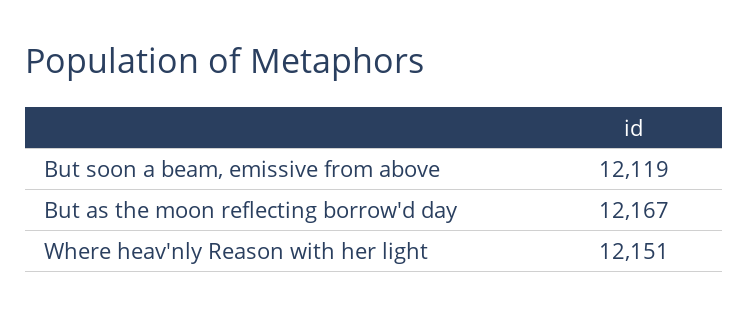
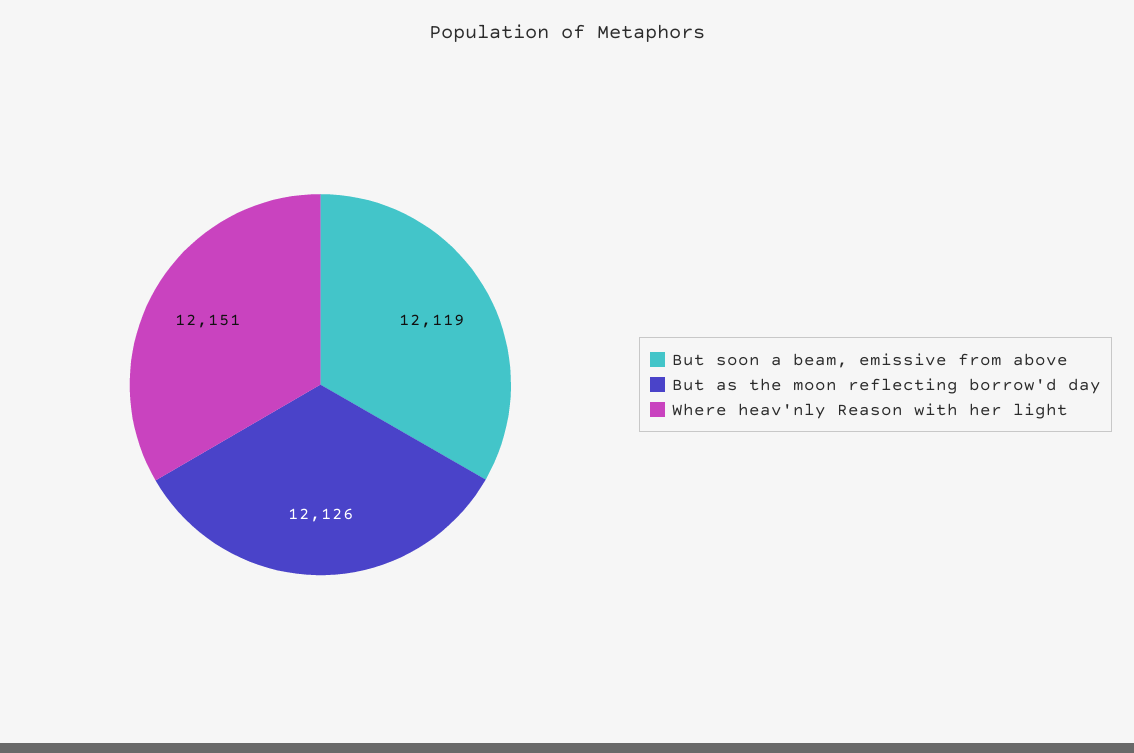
But as the moon reflecting borrow'd day: 12167 -> 12126

